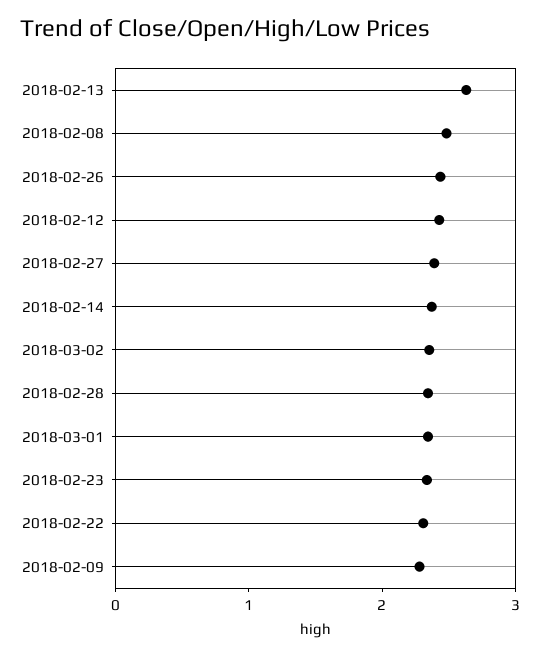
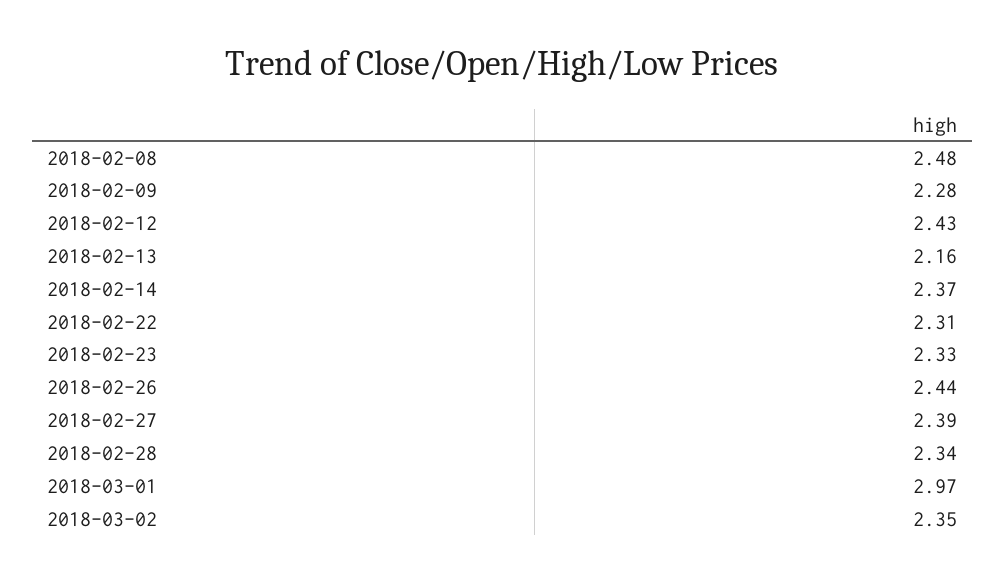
2018-02-13: 2.6 -> 2.16
2018-03-01: 2.4 -> 2.97

